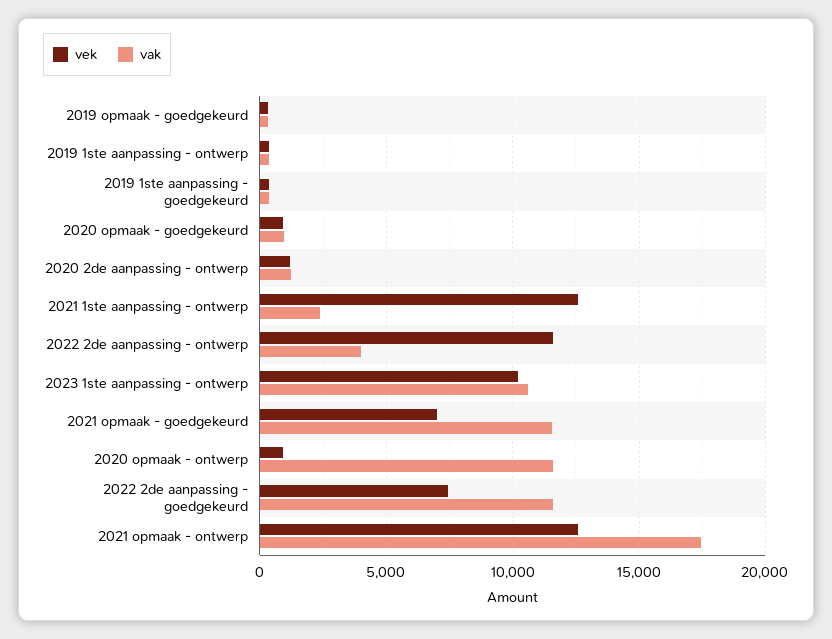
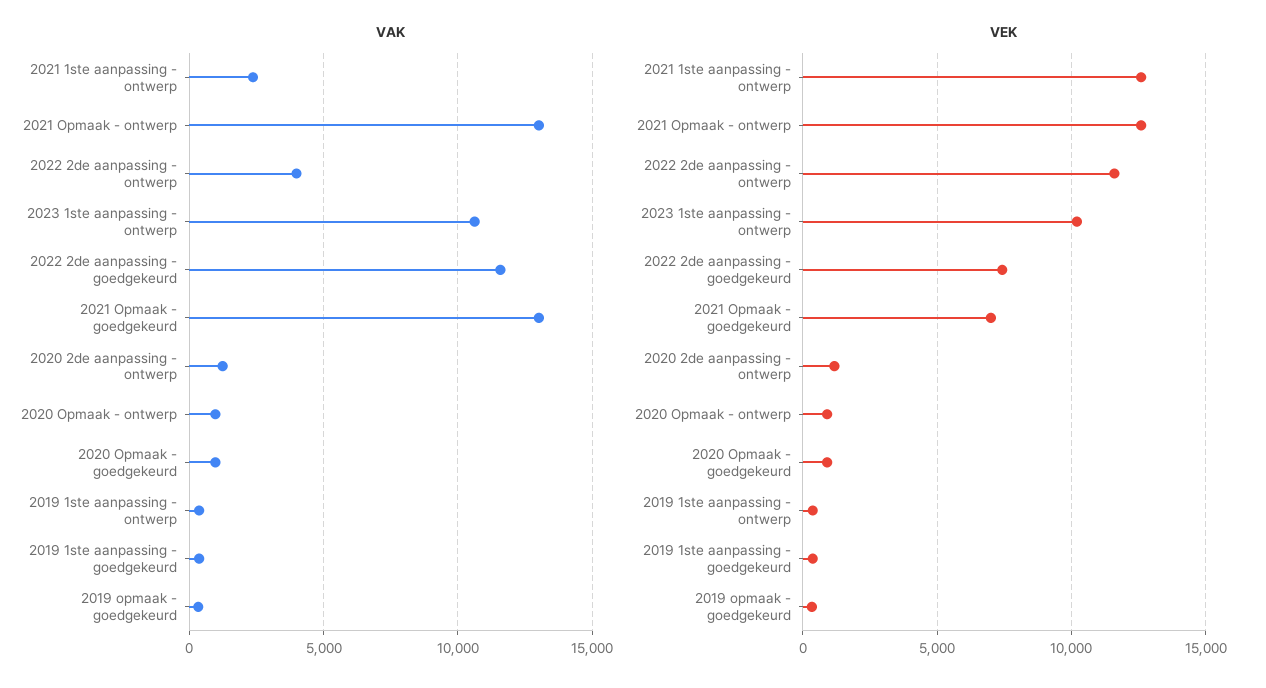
vak, 2021 opmaak - goedgekeurd: 11500 -> 13000
vak, 2020 opmaak - ontwerp: 11500 -> 1000
vak, 2021 opmaak - ontwerp: 17500 -> 13000

